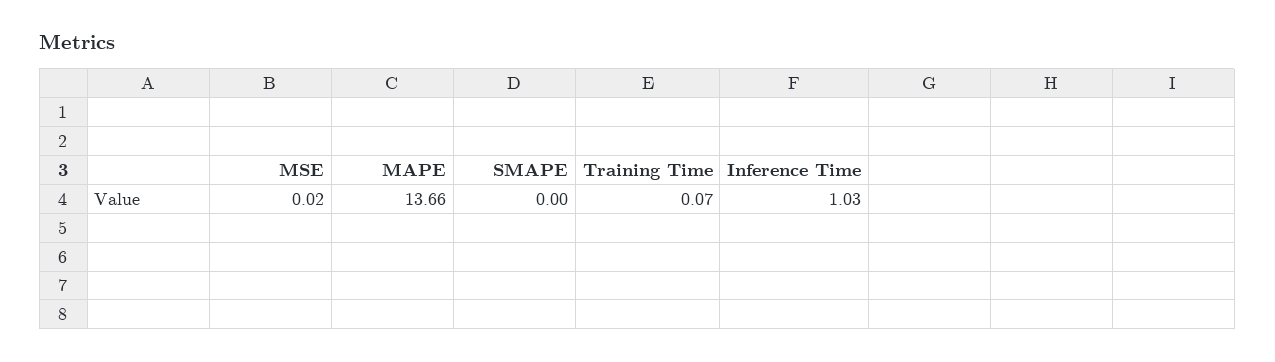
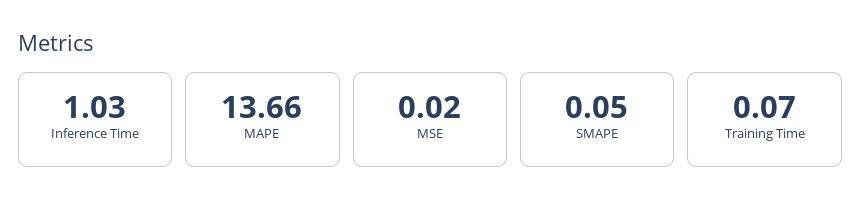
SMAPE: 0 -> 0.05

